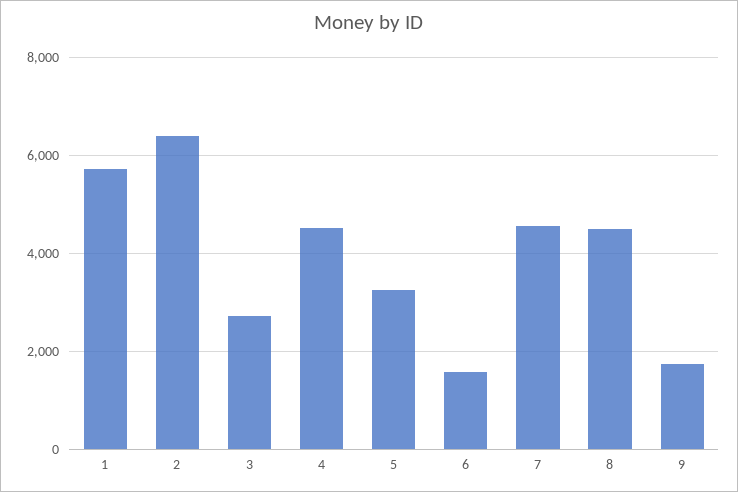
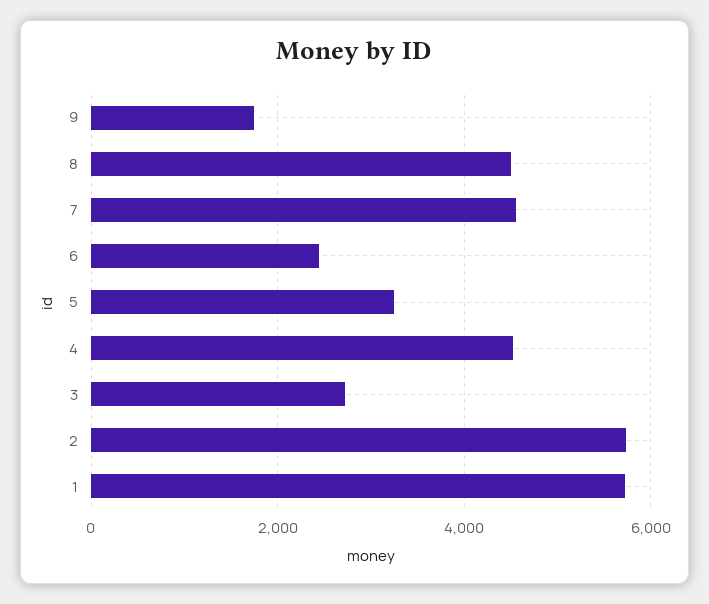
2: 6400 -> 5800
6: 1600 -> 2400

